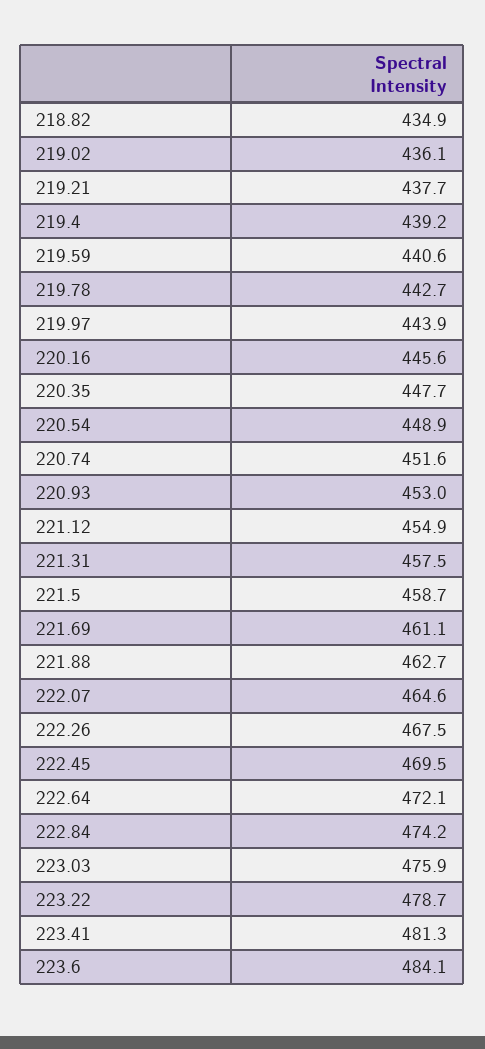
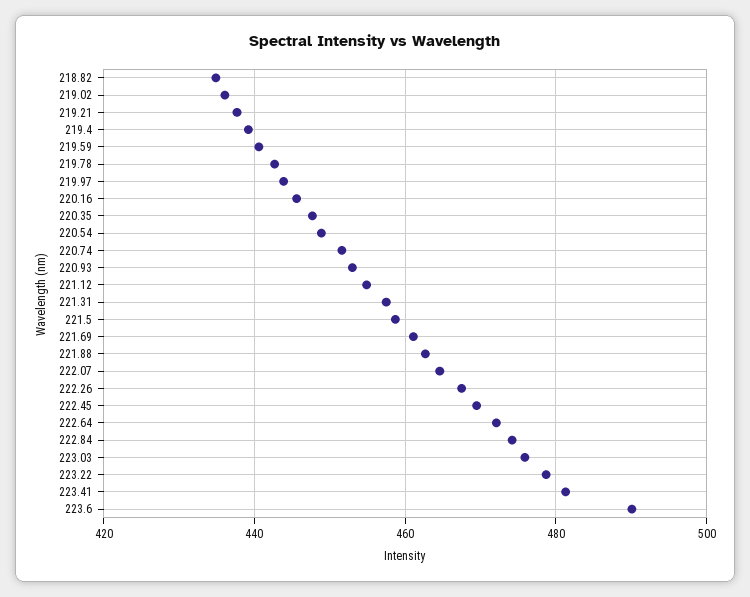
223.6: 484.1 -> 490

